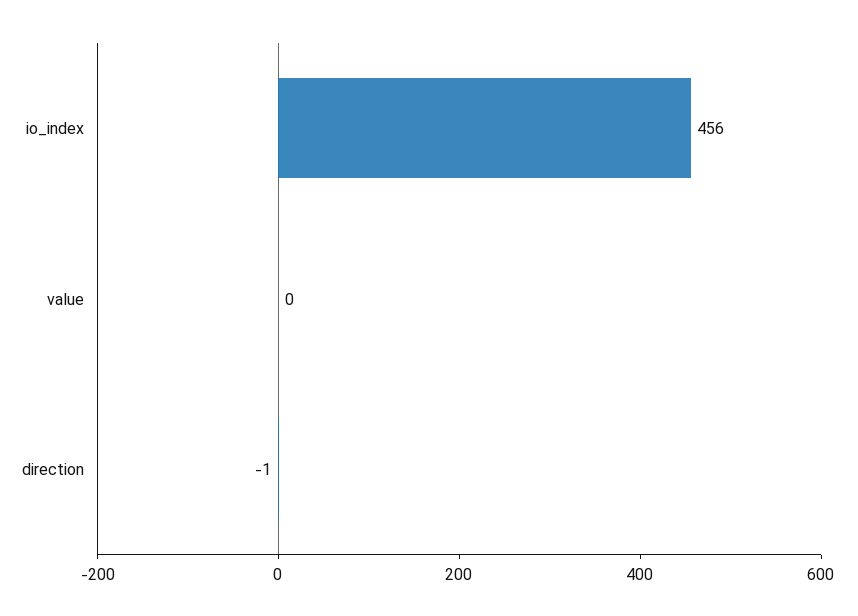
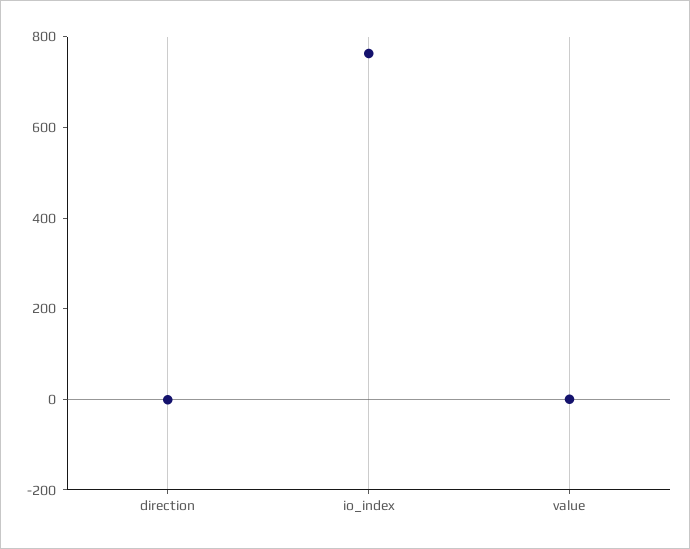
io_index: 456 -> 750

